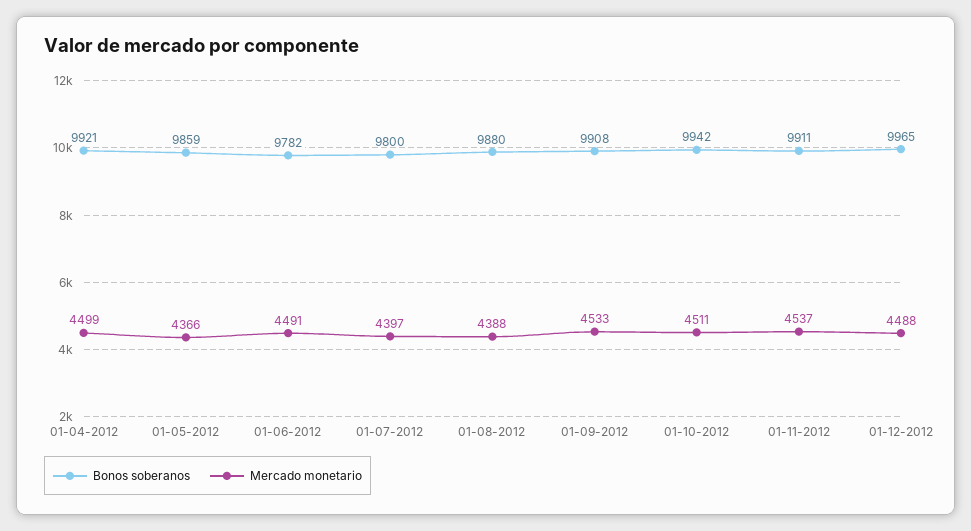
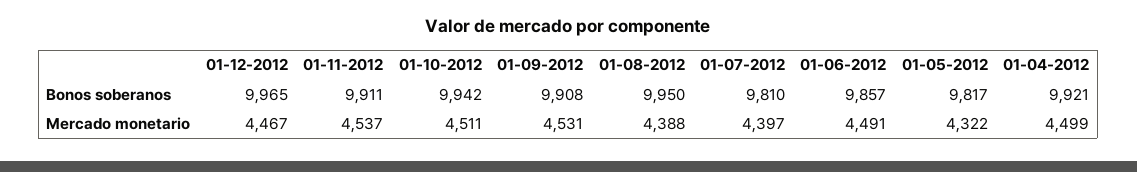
Bonos soberanos, 01-05-2012: 9859 -> 9817
Mercado monetario, 01-05-2012: 4366 -> 4322
Bonos soberanos, 01-06-2012: 9782 -> 9857
Bonos soberanos, 01-07-2012: 9800 -> 9810
Bonos soberanos, 01-08-2012: 9880 -> 9950
Mercado monetario, 01-09-2012: 4533 -> 4531
Mercado monetario, 01-12-2012: 4488 -> 4467

